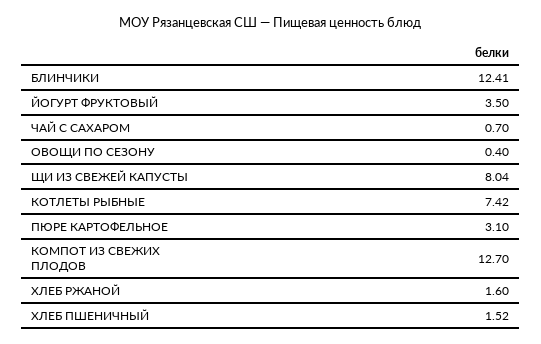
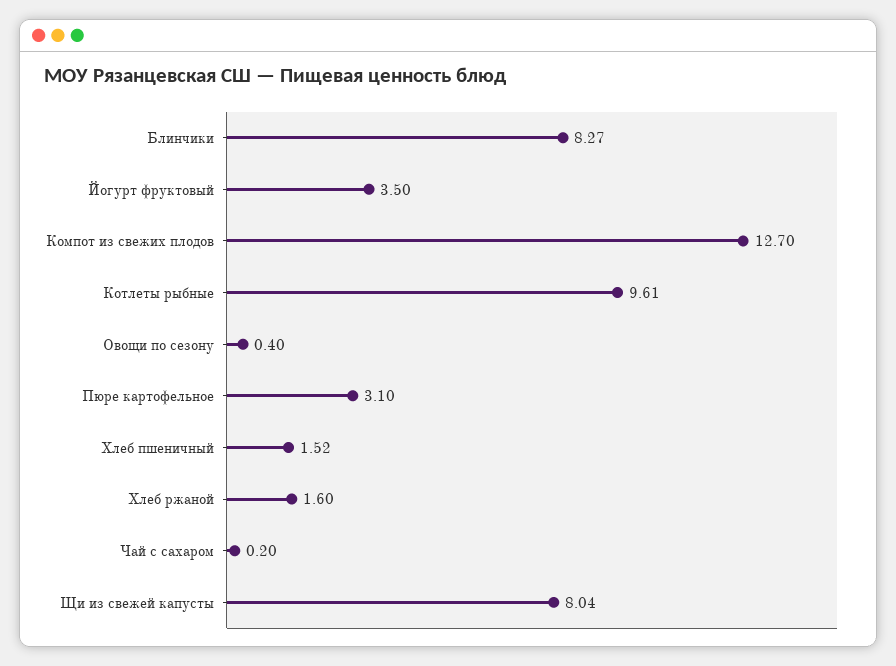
БЛИНЧИКИ: 12.41 -> 8.27
ЧАЙ С САХАРОМ: 0.7 -> 0.2
КОТЛЕТЫ РЫБНЫЕ: 7.42 -> 9.61

